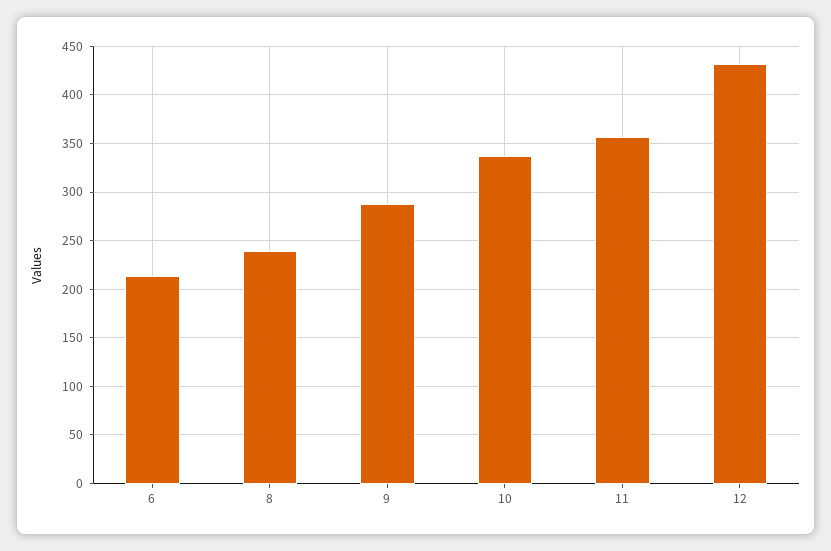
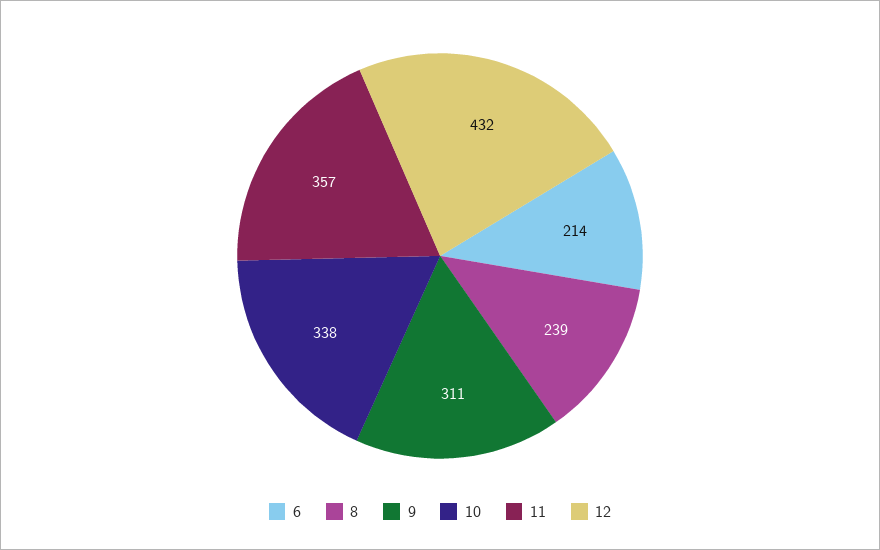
9: 290 -> 311

